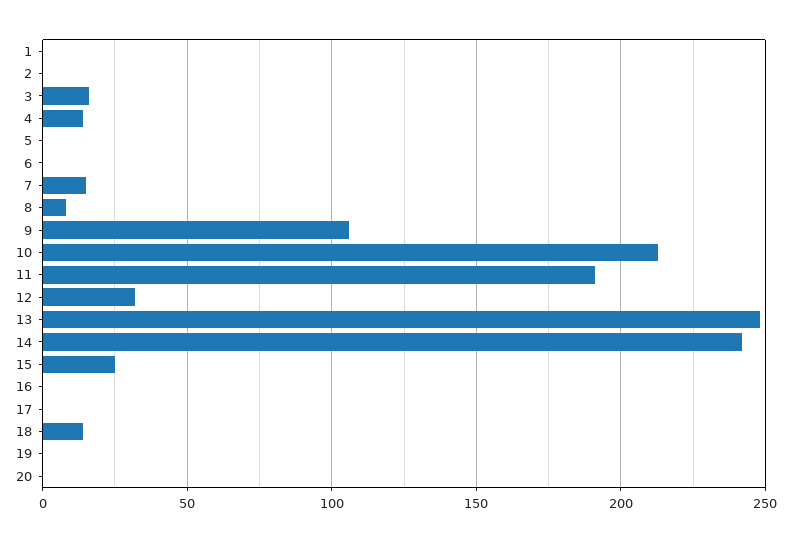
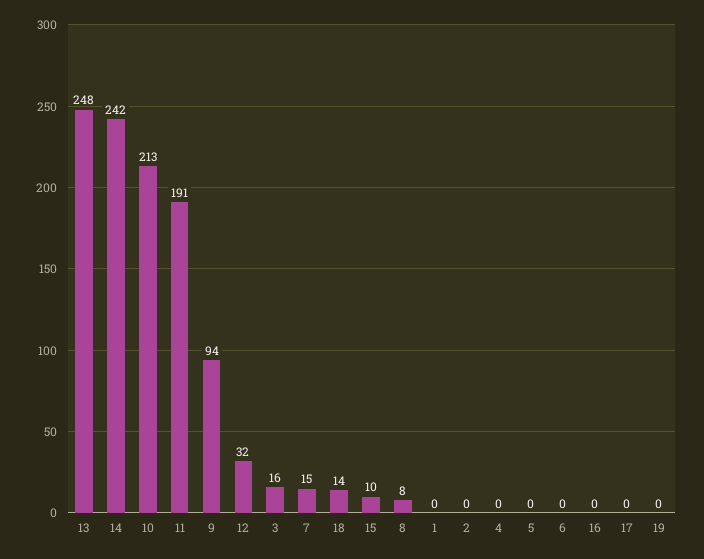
4: 15 -> 0
9: 105 -> 94
15: 25 -> 10
20: 0 -> none

